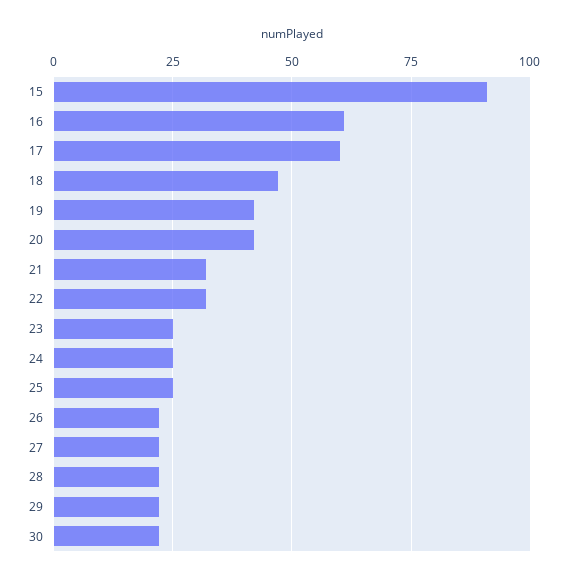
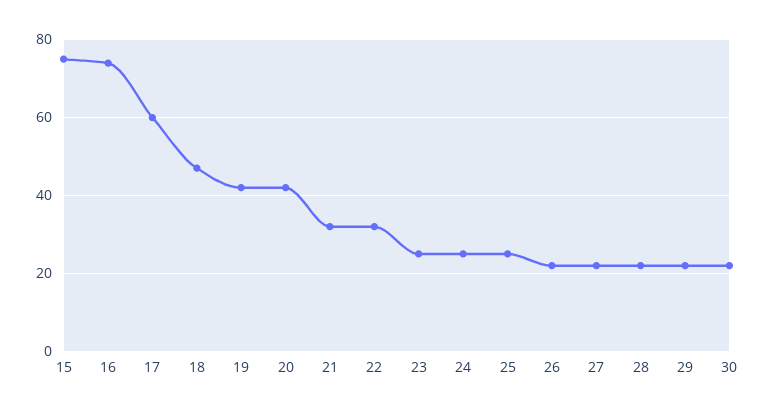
15: 90 -> 75
16: 60 -> 75

